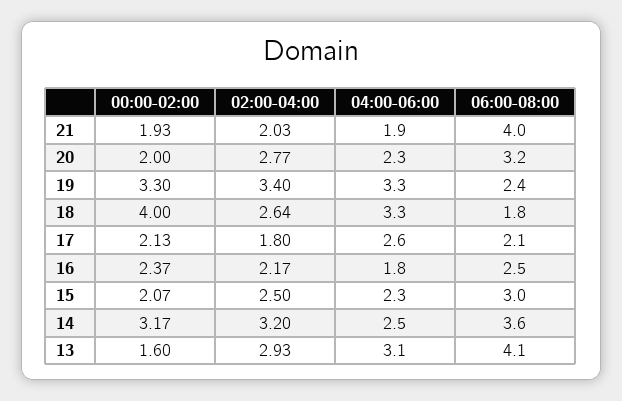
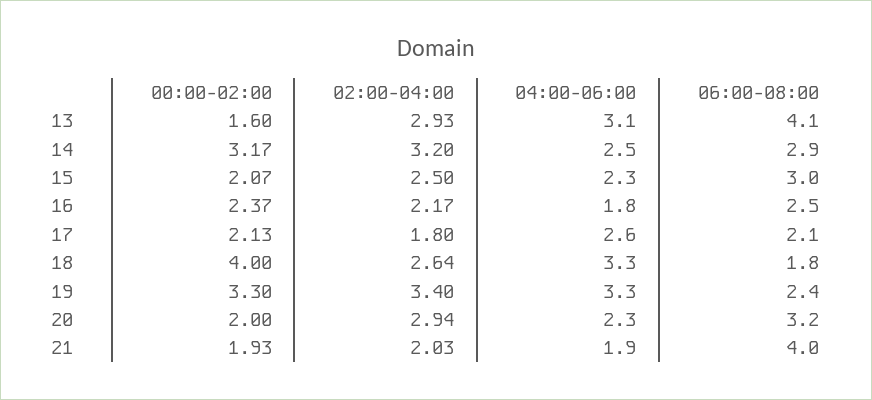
02:00-04:00, 20: 2.77 -> 2.94
06:00-08:00, 14: 3.6 -> 2.9

